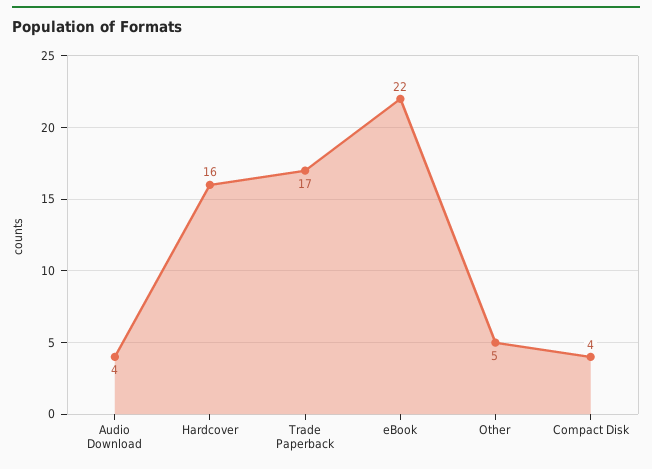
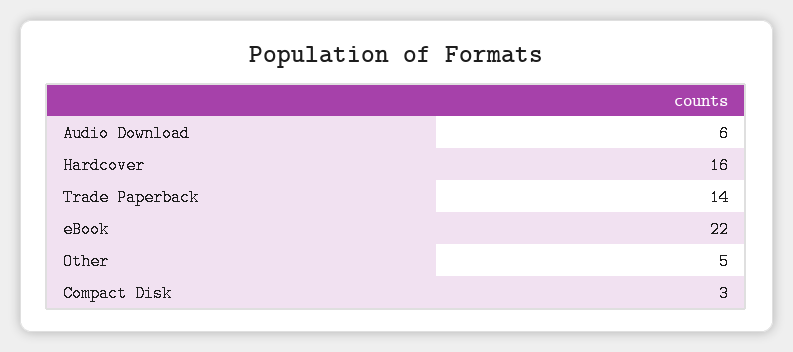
Audio Download: 4 -> 6
Trade Paperback: 17 -> 14
Compact Disk: 4 -> 3

